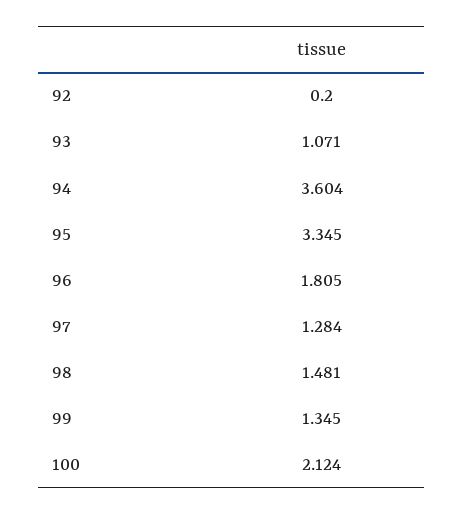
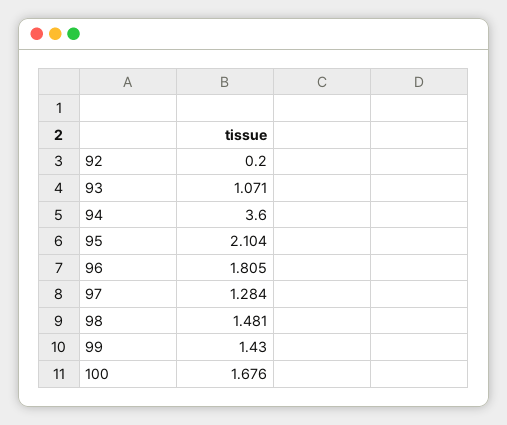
94: 3.604 -> 3.6
95: 3.345 -> 2.104
99: 1.345 -> 1.43
100: 2.124 -> 1.676

